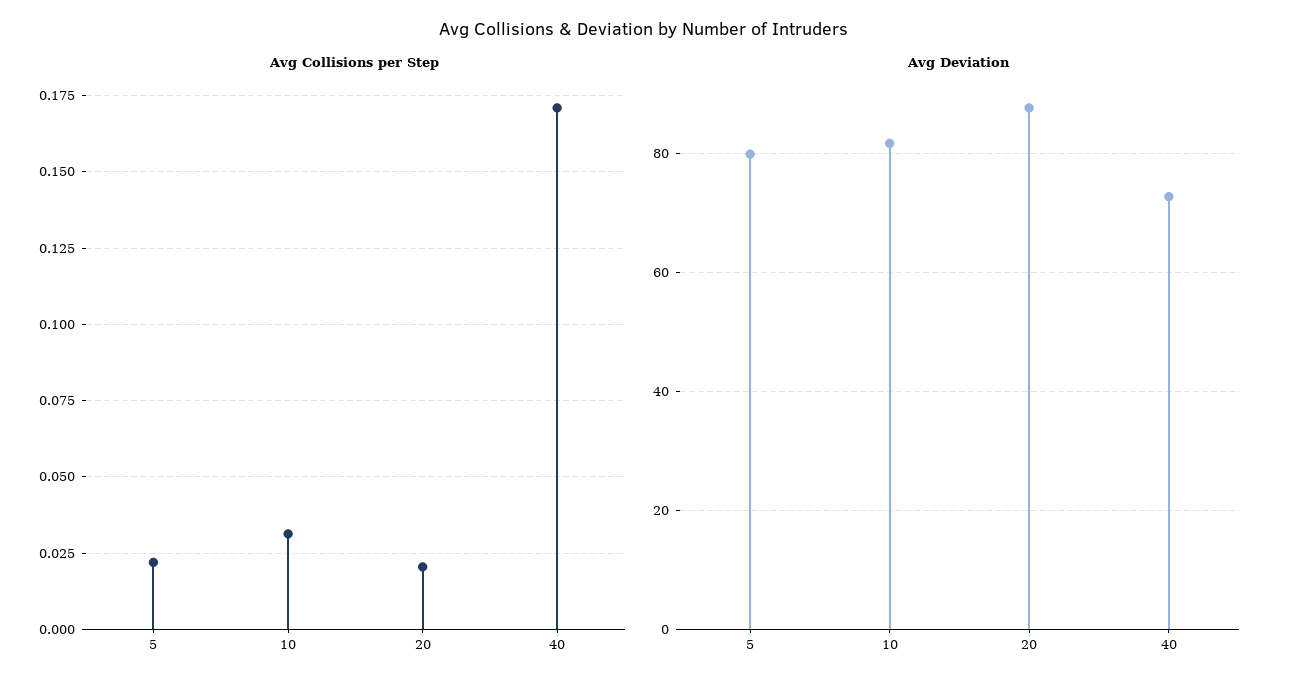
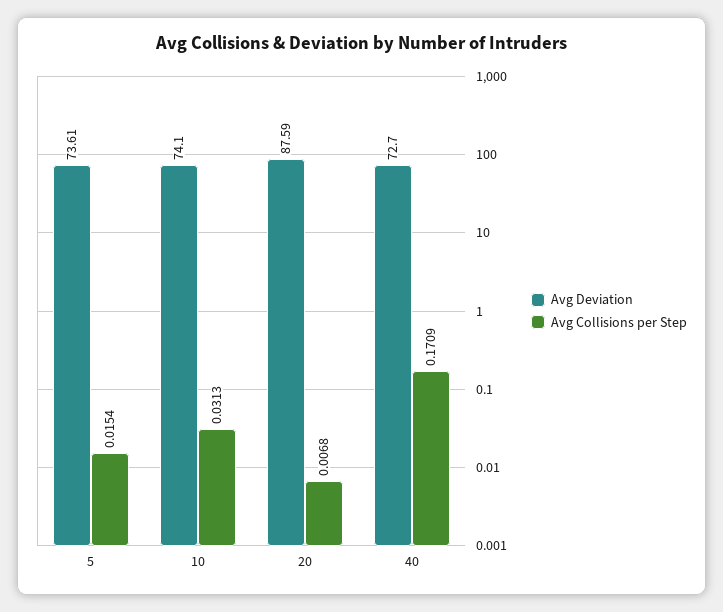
Avg Collisions per Step, 5: 0.0225 -> 0.0154
Avg Collisions per Step, 20: 0.02 -> 0.0068
Avg Deviation, 5: 80 -> 73.61
Avg Deviation, 10: 82 -> 74.1

